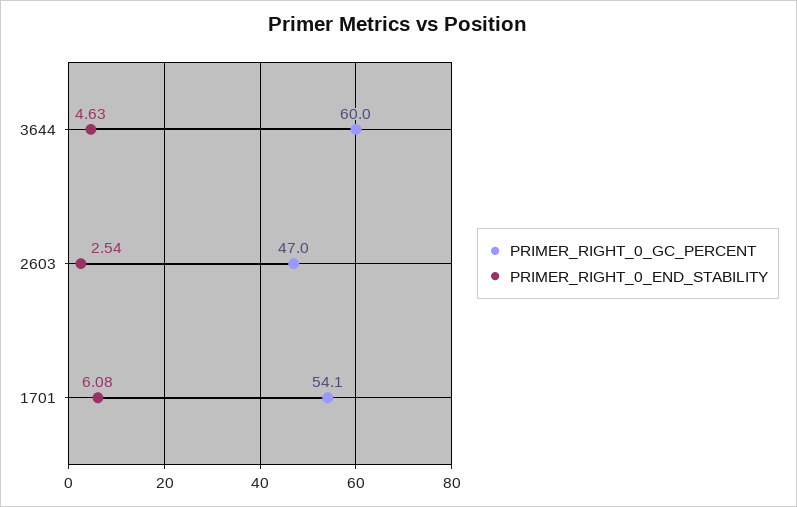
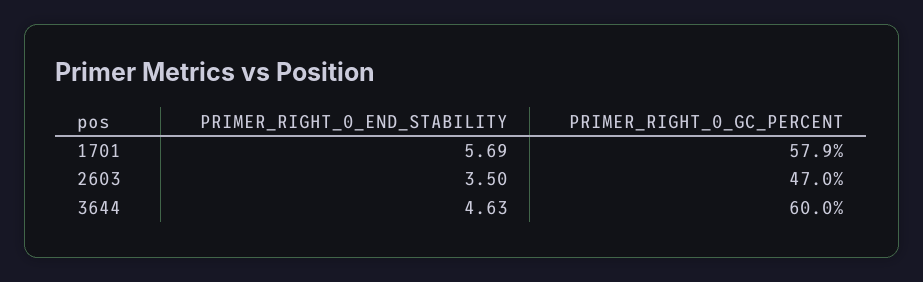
PRIMER_RIGHT_0_END_STABILITY, 2603: 2.54 -> 3.5
PRIMER_RIGHT_0_GC_PERCENT, 1701: 54.1 -> 57.9
PRIMER_RIGHT_0_END_STABILITY, 1701: 6.08 -> 5.69

